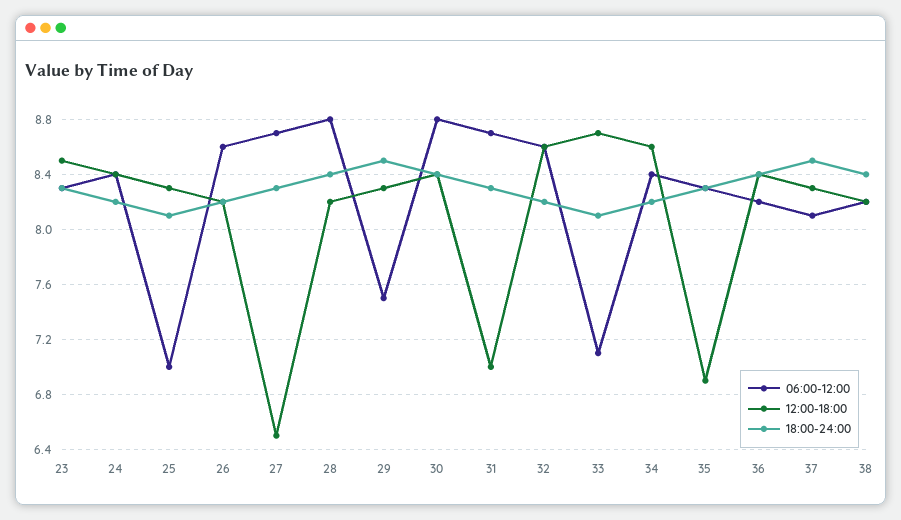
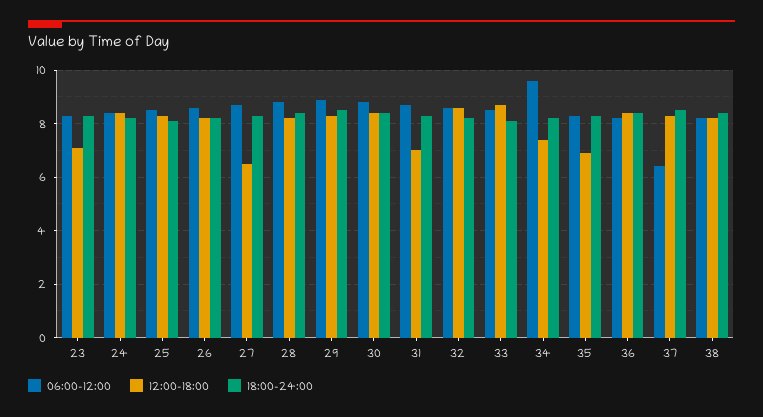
12:00-18:00, 23: 8.5 -> 7
06:00-12:00, 25: 7 -> 8.5
06:00-12:00, 29: 7.5 -> 9
06:00-12:00, 33: 7.1 -> 8.5
06:00-12:00, 34: 8.4 -> 9.5
12:00-18:00, 34: 8.6 -> 7.5
06:00-12:00, 37: 8.1 -> 6.5

